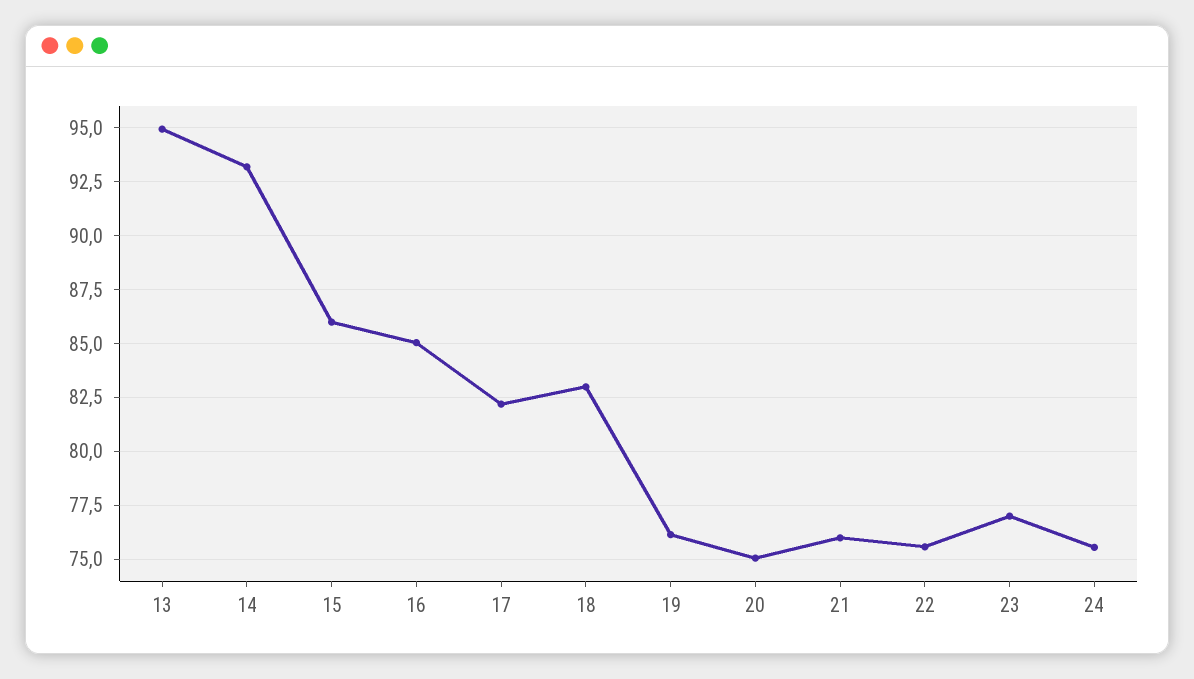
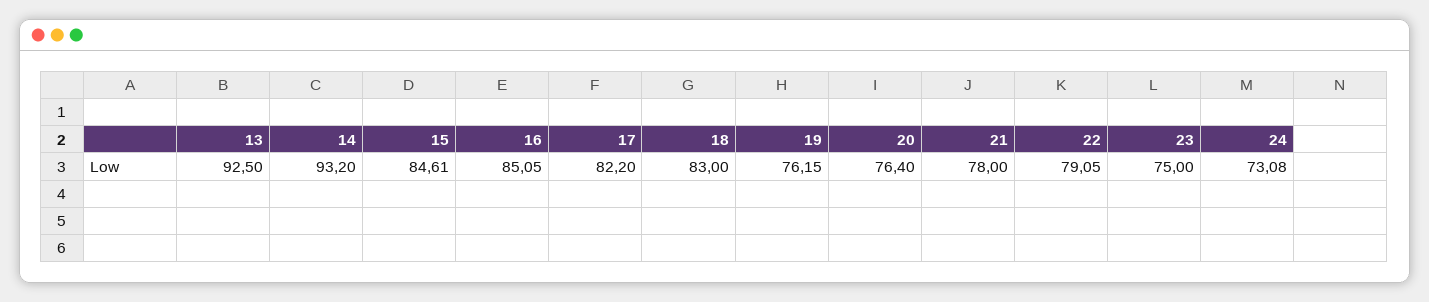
13: 95 -> 92.5
15: 86 -> 84.61
20: 75 -> 76.4
21: 76 -> 78
22: 75.5 -> 79.05
23: 77 -> 75
24: 75.5 -> 73.08

